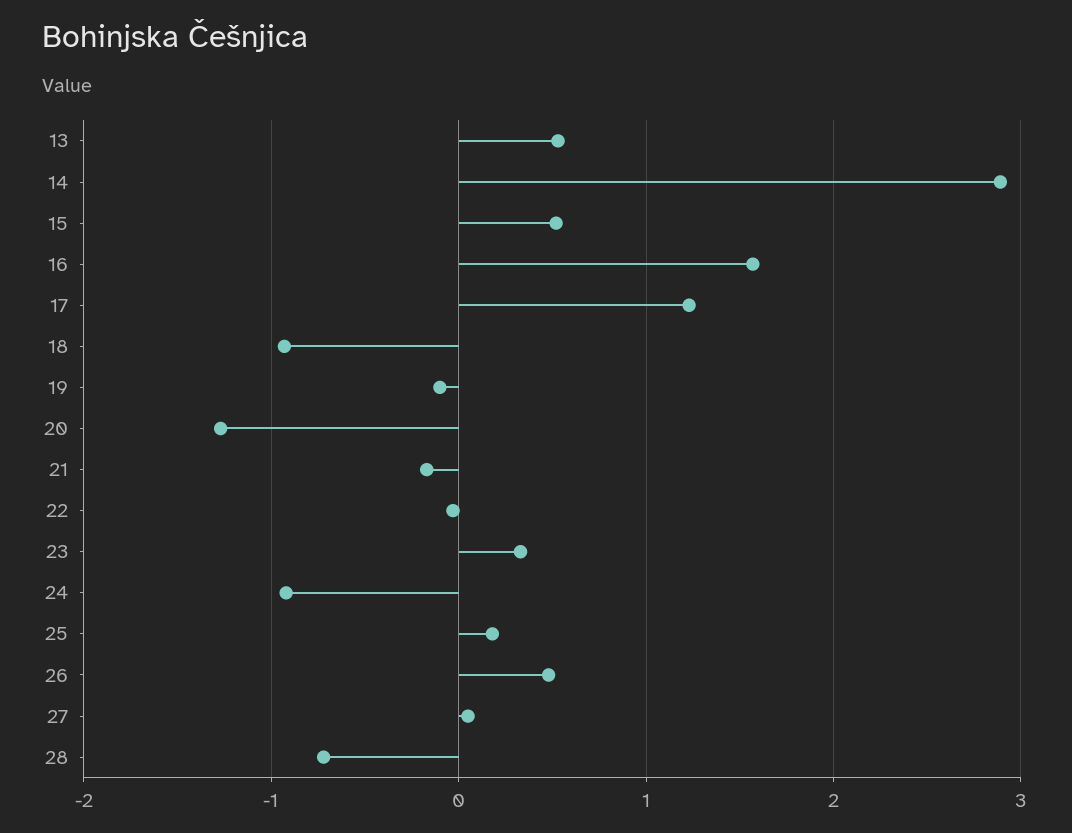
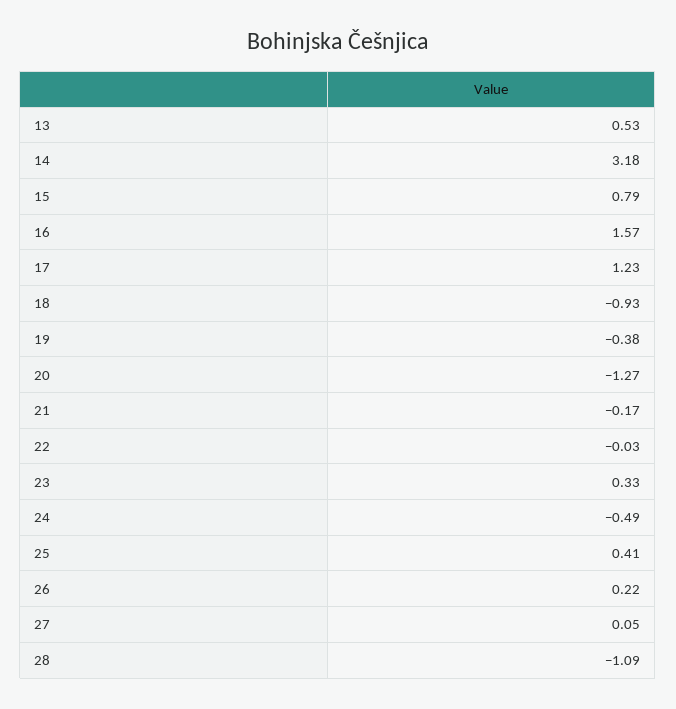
14: 2.9 -> 3.18
15: 0.5 -> 0.79
19: -0.1 -> -0.38
24: -0.9 -> -0.49
25: 0.2 -> 0.41
26: 0.5 -> 0.22
28: -0.7 -> -1.09

